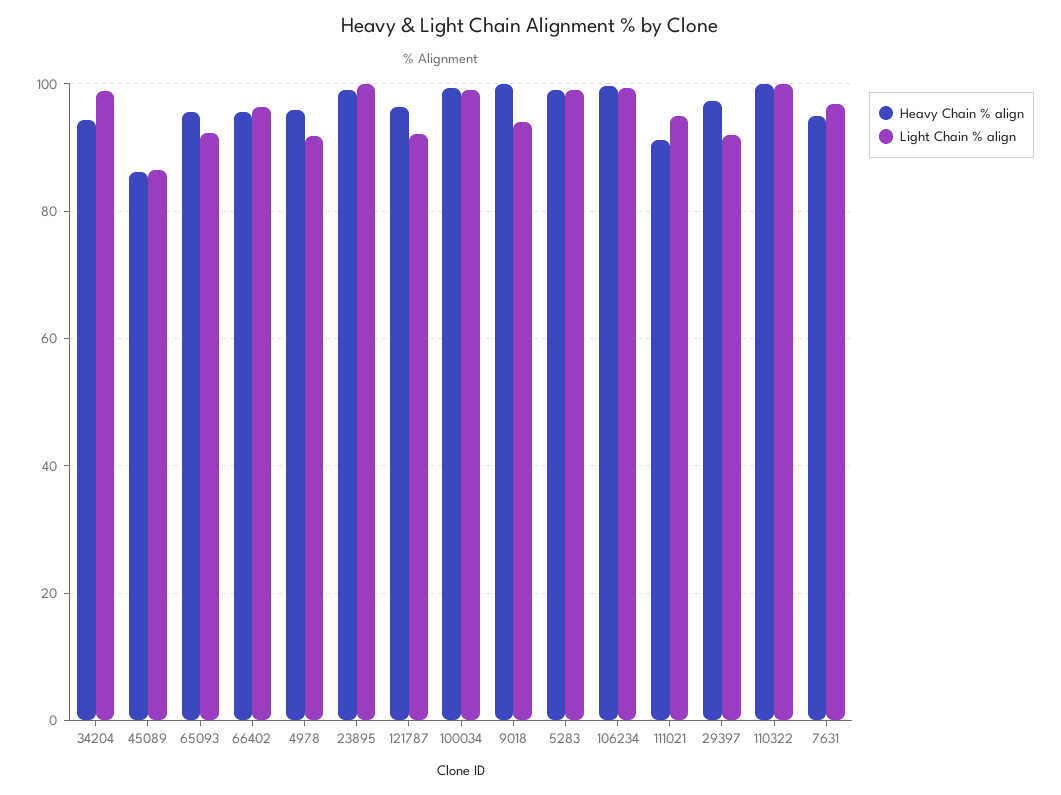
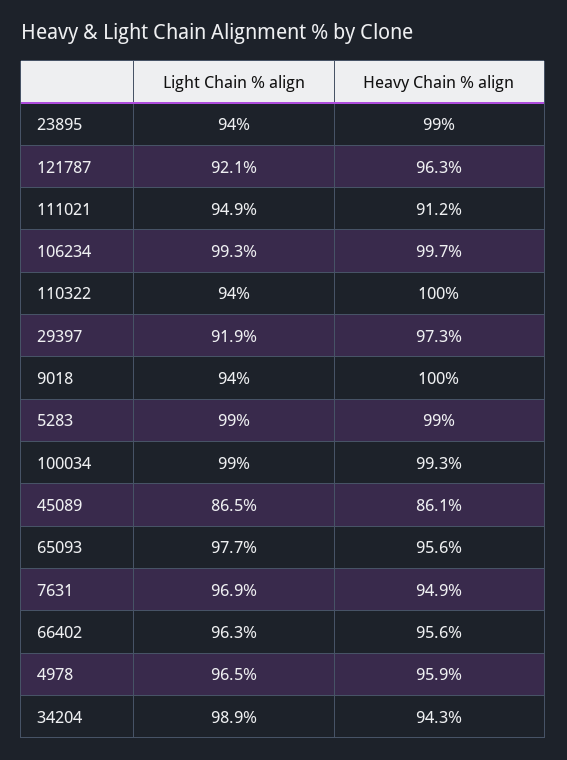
Light Chain % align, 65093: 92 -> 97.7
Light Chain % align, 4978: 92 -> 96.5
Light Chain % align, 23895: 100 -> 94
Light Chain % align, 110322: 100 -> 94

